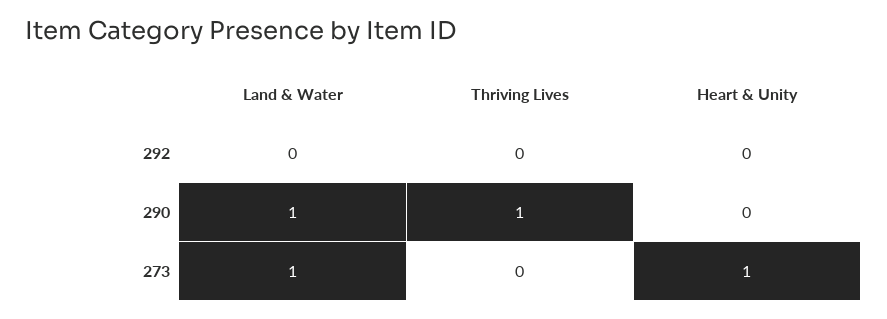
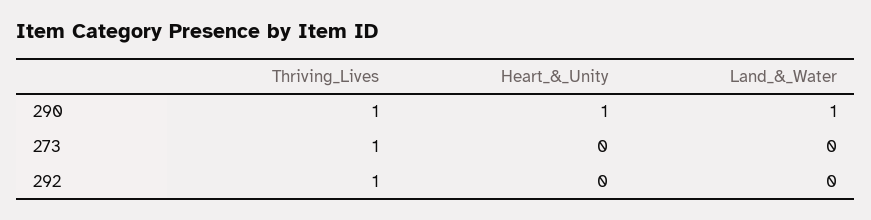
Thriving Lives, 292: 0 -> 1
Heart & Unity, 290: 0 -> 1
Land & Water, 273: 1 -> 0
Thriving Lives, 273: 0 -> 1
Heart & Unity, 273: 1 -> 0

